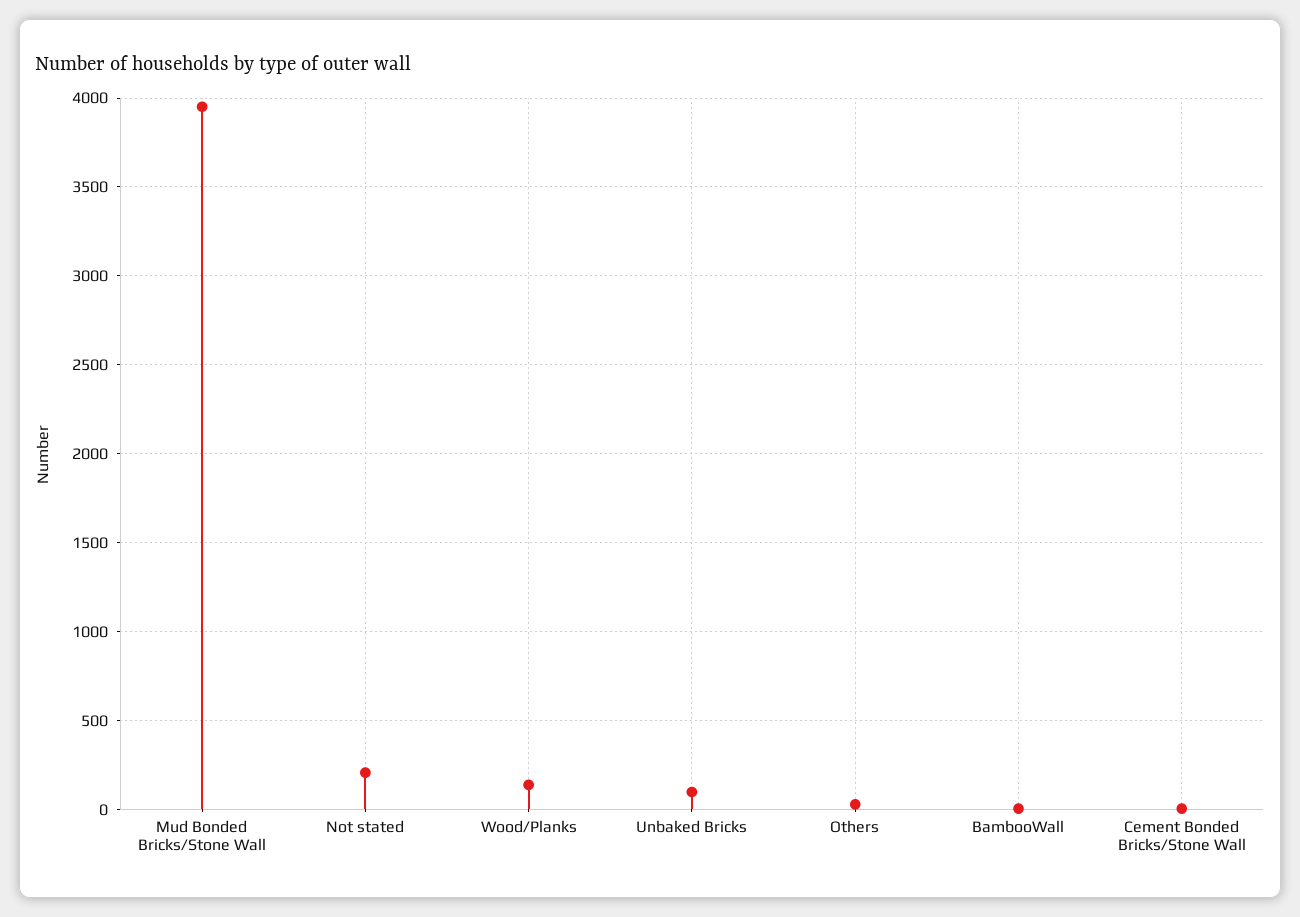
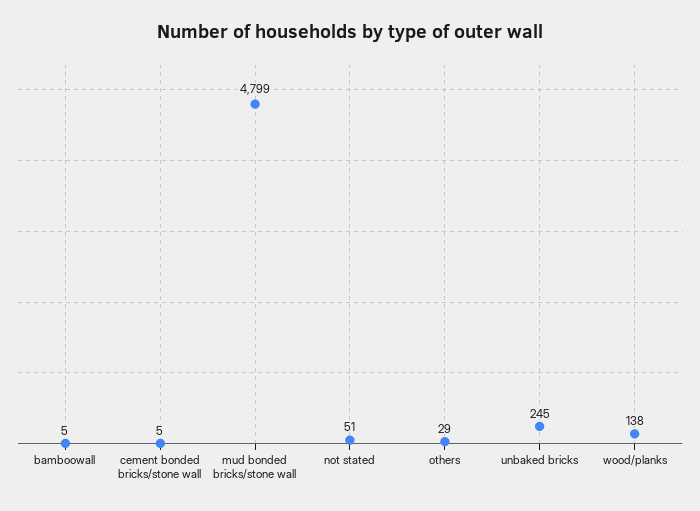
Mud Bonded Bricks/Stone Wall: 3950 -> 4799
Not stated: 200 -> 51
Unbaked Bricks: 100 -> 245

